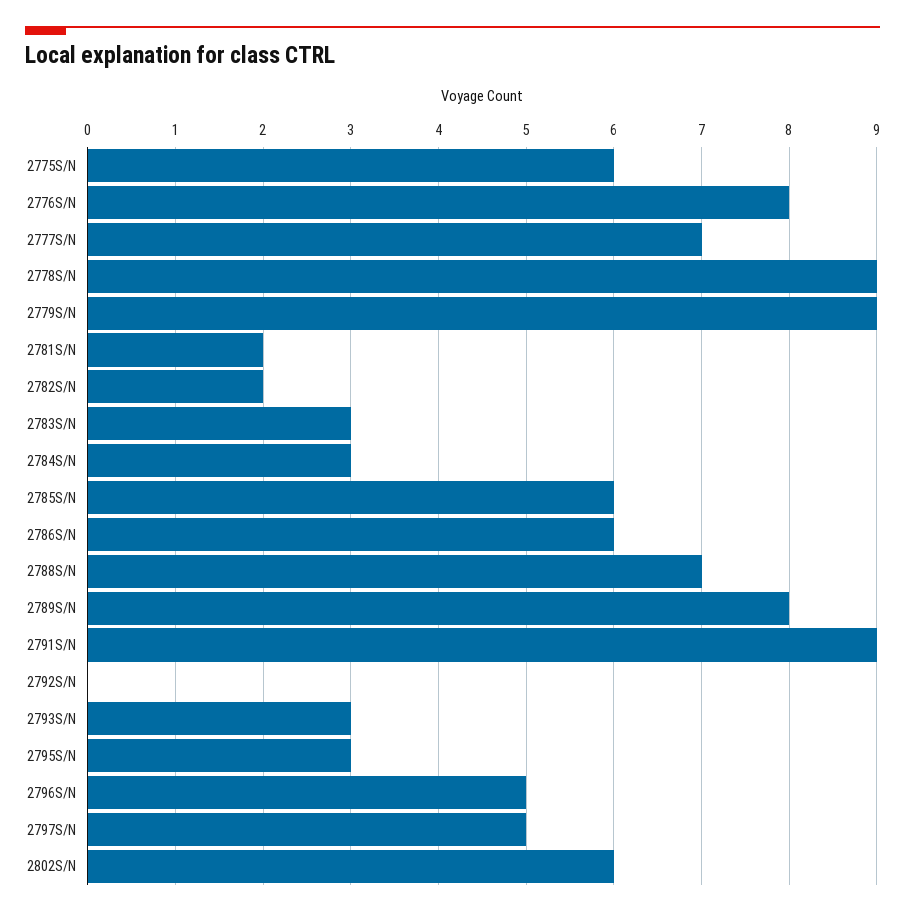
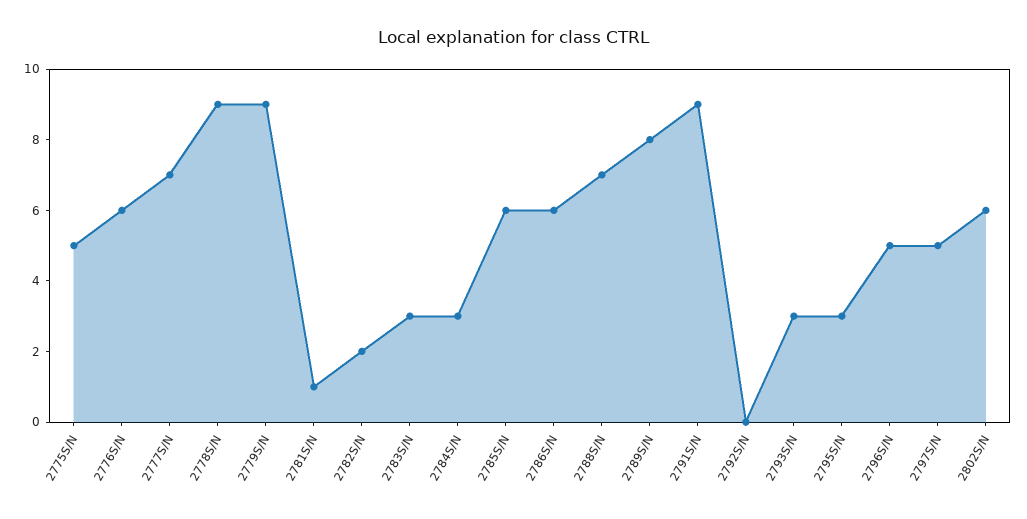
2775S/N: 6 -> 5
2776S/N: 8 -> 6
2781S/N: 2 -> 1

